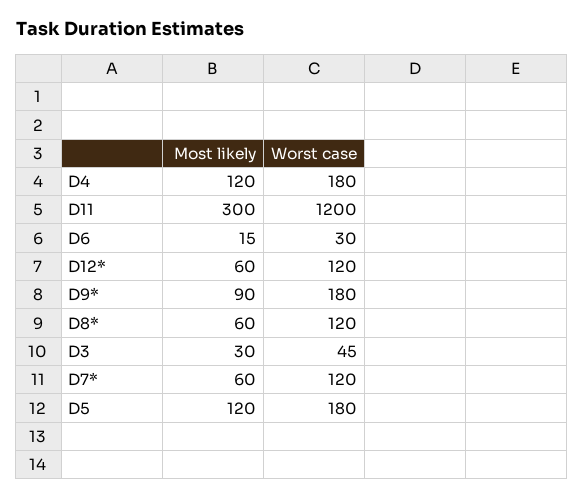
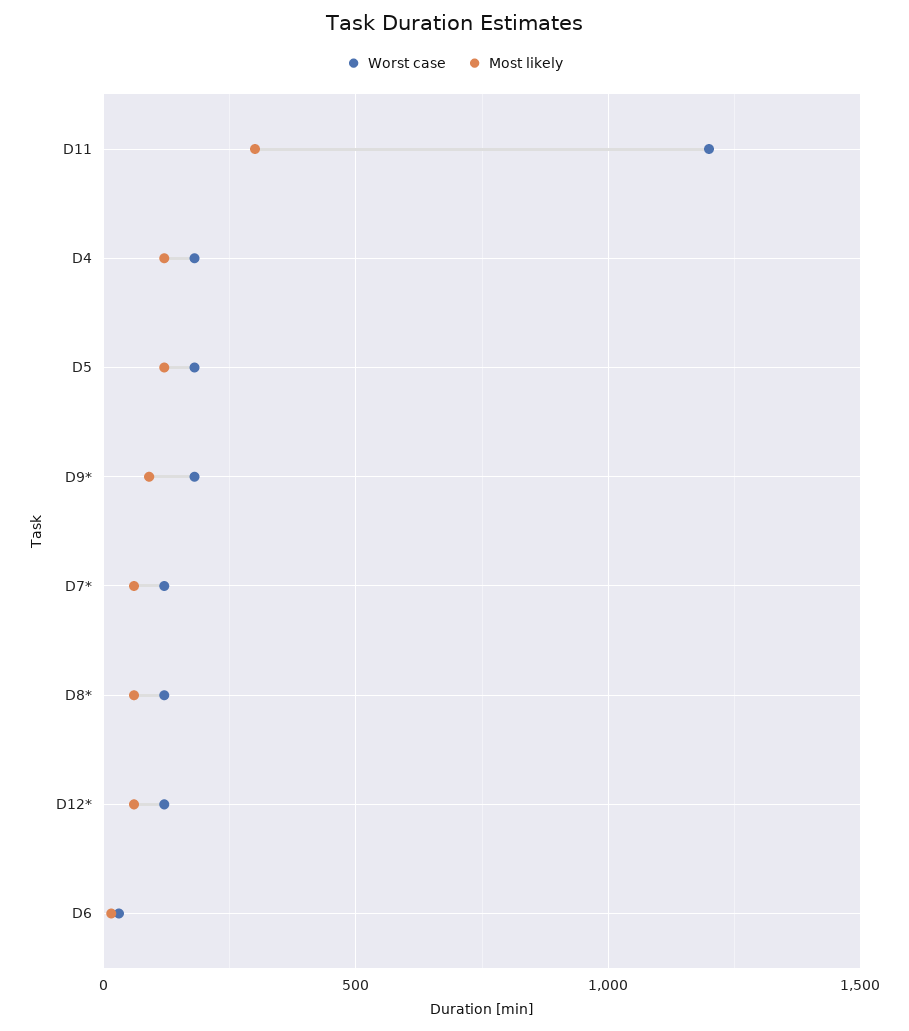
Most likely, D3: 30 -> none
Worst case, D3: 45 -> none

